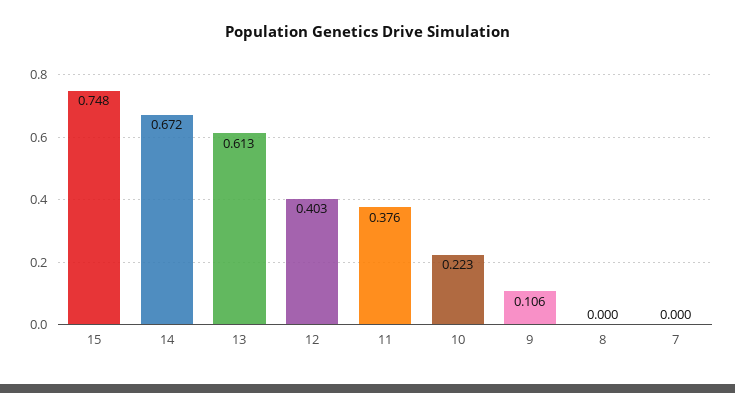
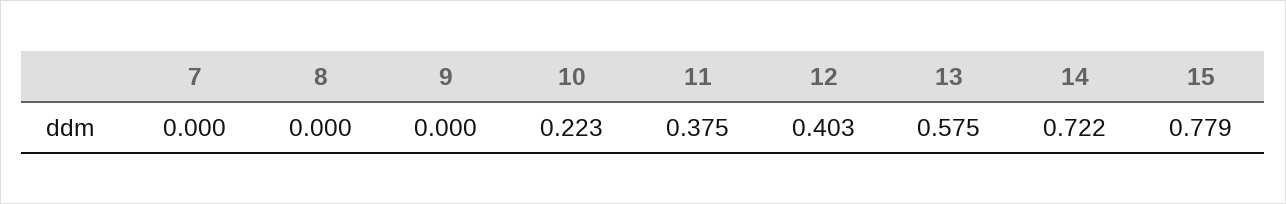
15: 0.748 -> 0.779
14: 0.672 -> 0.722
13: 0.613 -> 0.575
11: 0.376 -> 0.375
9: 0.106 -> 0

